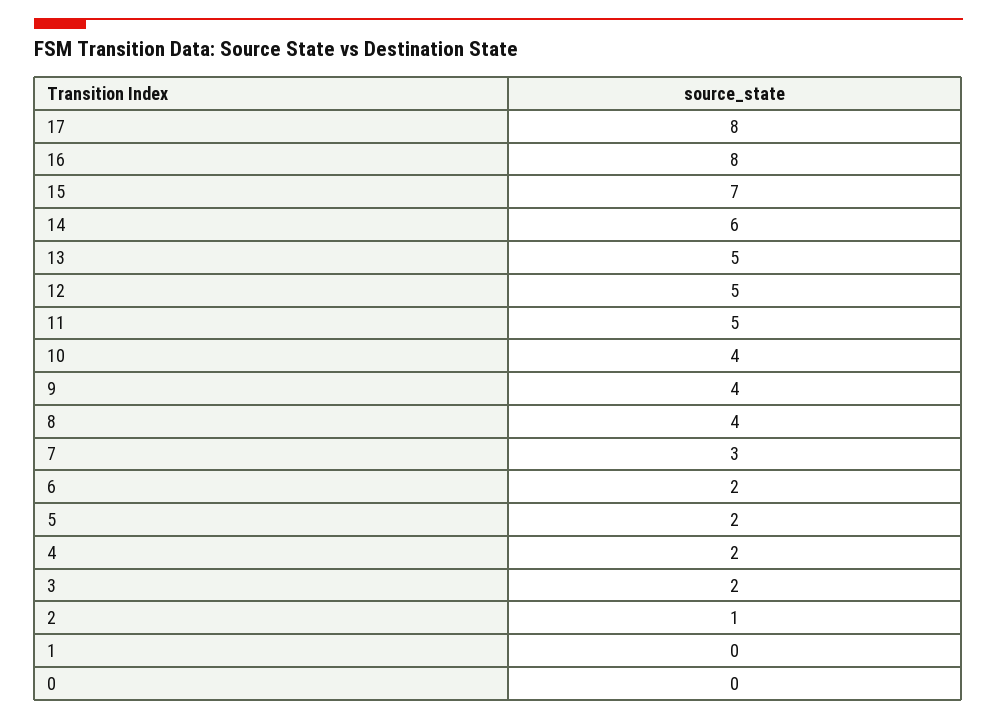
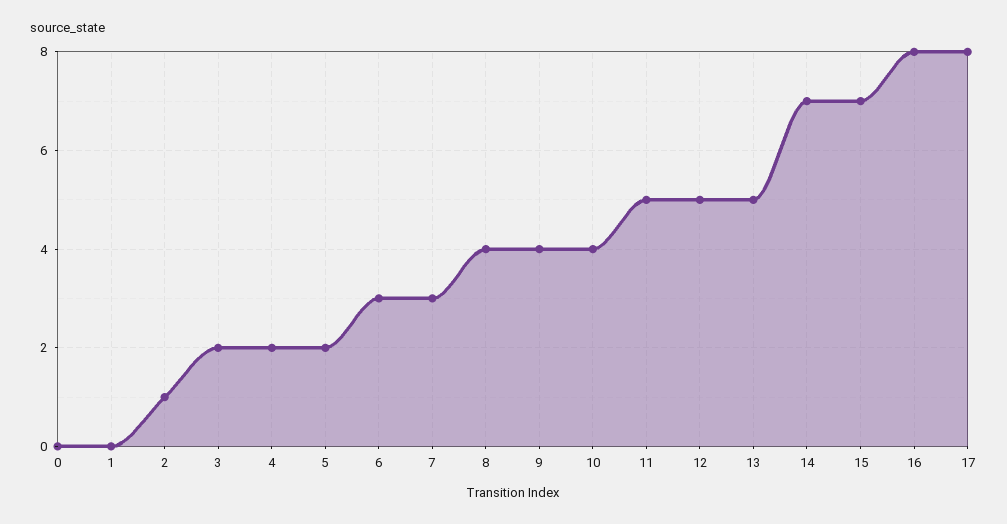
14: 6 -> 7
6: 2 -> 3

